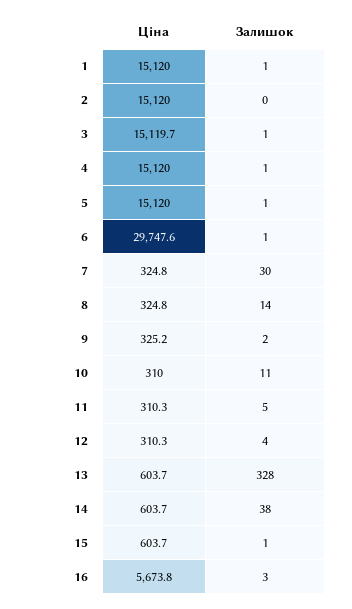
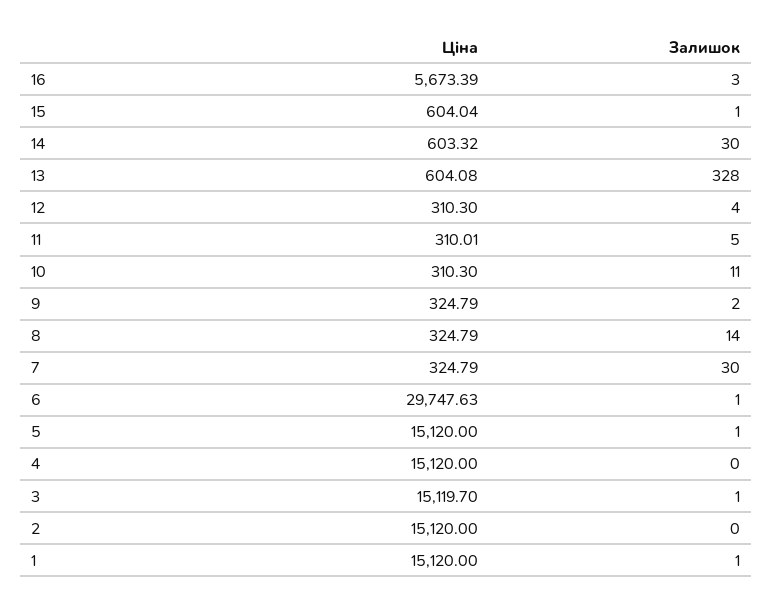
Залишок, 4: 1 -> 0
Ціна, 9: 325.2 -> 324.79
Ціна, 10: 310 -> 310.3
Ціна, 11: 310.3 -> 310.01
Ціна, 13: 603.7 -> 604.08
Ціна, 14: 603.7 -> 603.32
Залишок, 14: 38 -> 30
Ціна, 15: 603.7 -> 604.04
Ціна, 16: 5673.8 -> 5673.39

